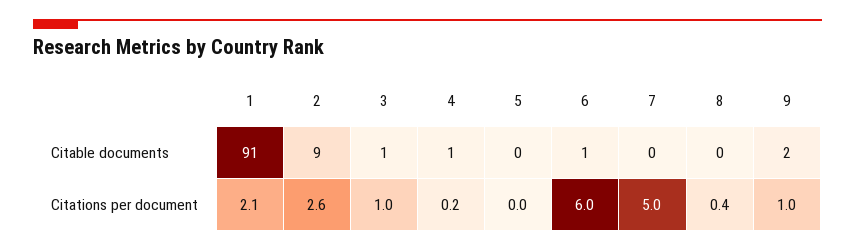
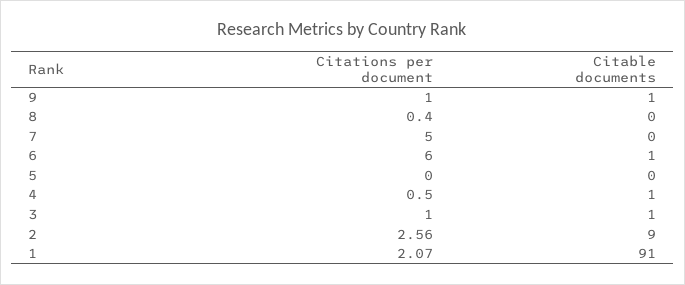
9, Citable documents: 2 -> 1
4, Citations per document: 0.2 -> 0.5

